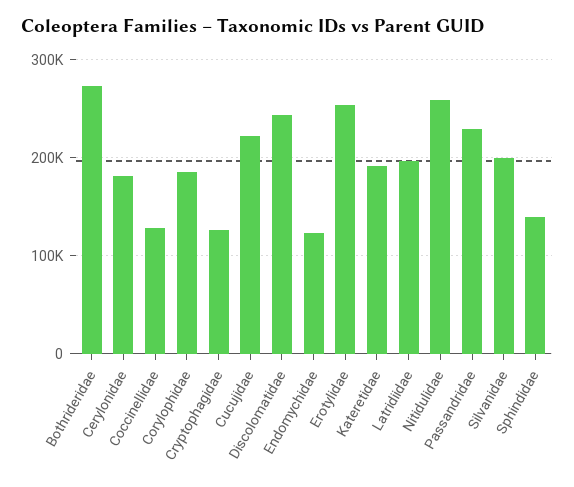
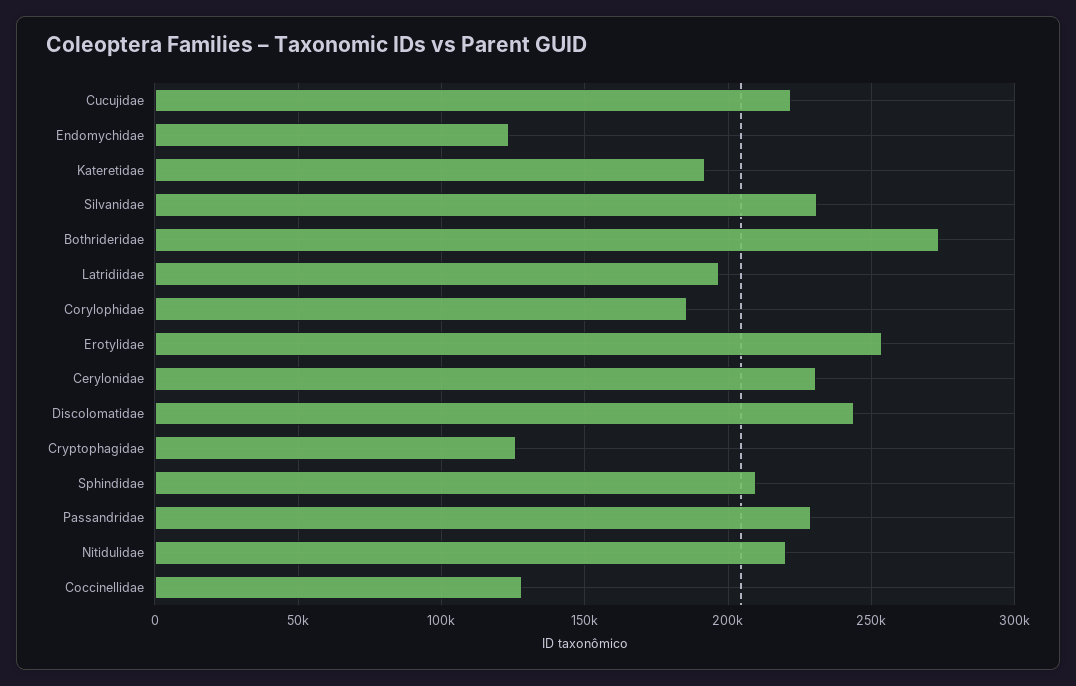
Cerylonidae: 180000 -> 230000
Nitidulidae: 260000 -> 220000
Silvanidae: 200000 -> 230000
Sphindidae: 140000 -> 210000

